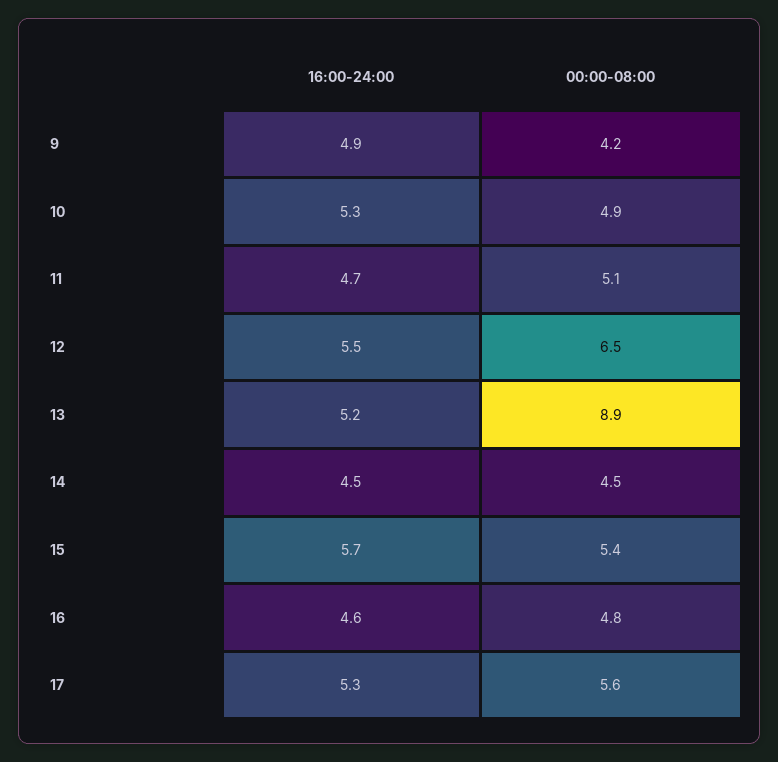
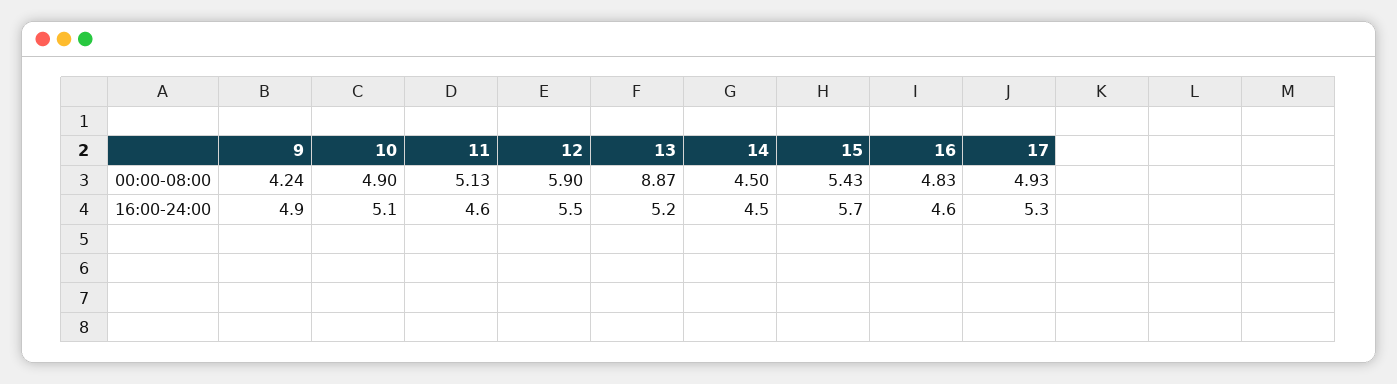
16:00-24:00, 10: 5.3 -> 5.1
16:00-24:00, 11: 4.7 -> 4.6
00:00-08:00, 12: 6.5 -> 5.9
00:00-08:00, 17: 5.6 -> 4.93

